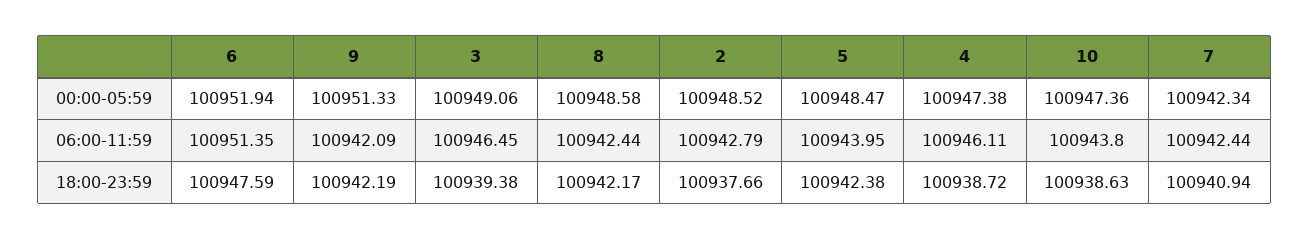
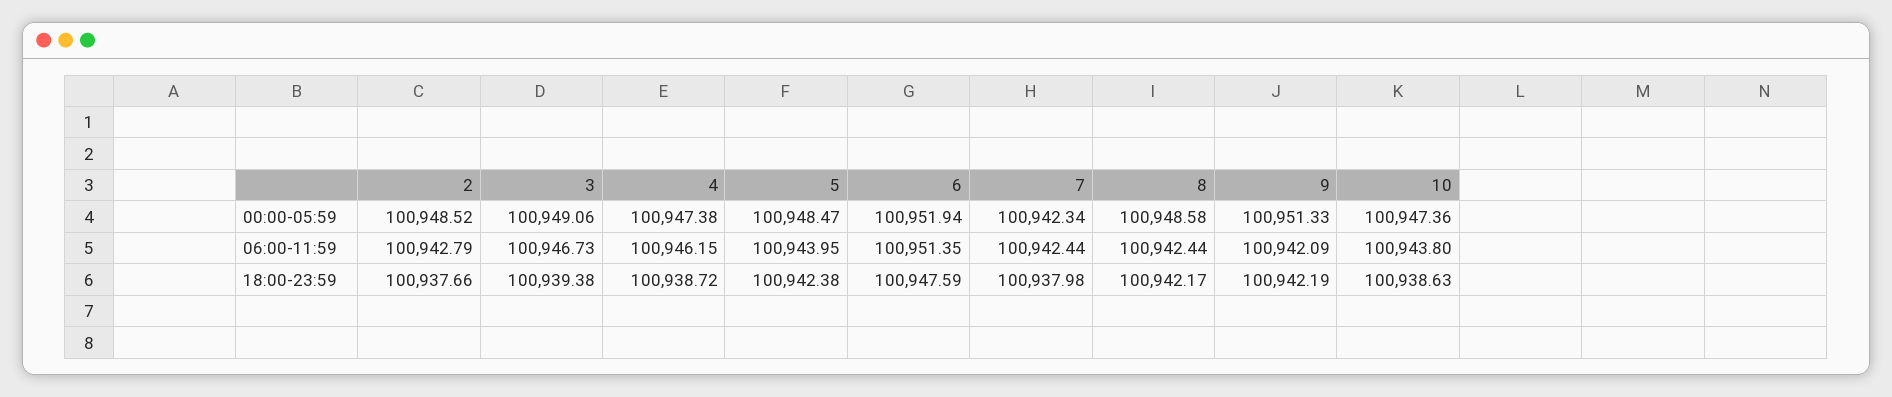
3, 06:00-11:59: 100946.45 -> 100946.73
4, 06:00-11:59: 100946.11 -> 100946.15
7, 18:00-23:59: 100940.94 -> 100937.98

